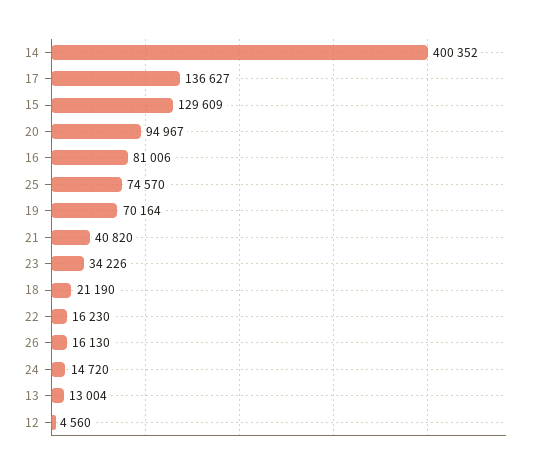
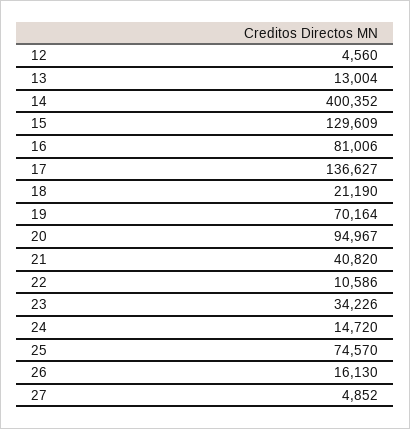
22: 16230 -> 10586
27: none -> 4852

